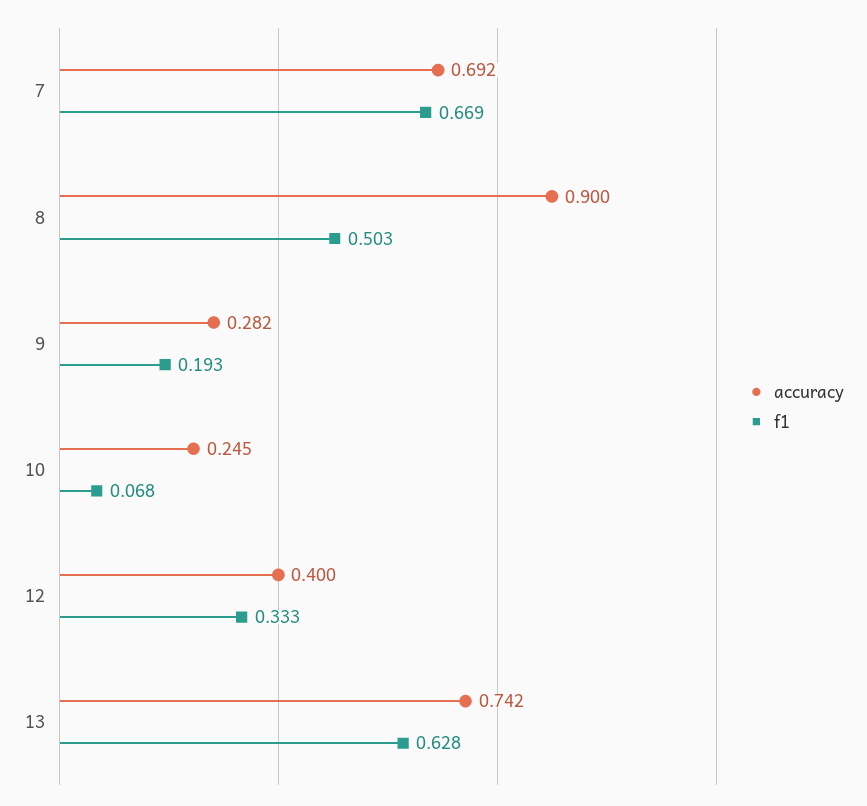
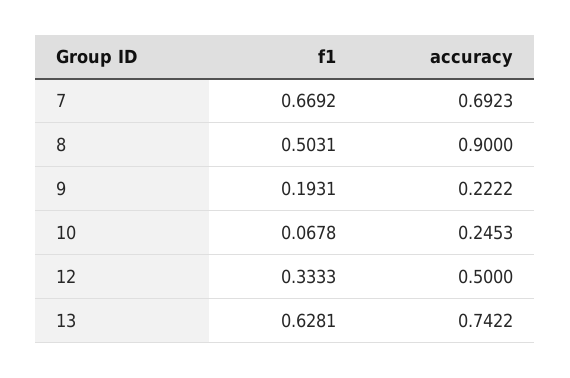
accuracy, 9: 0.282 -> 0.2222
accuracy, 12: 0.4 -> 0.5

